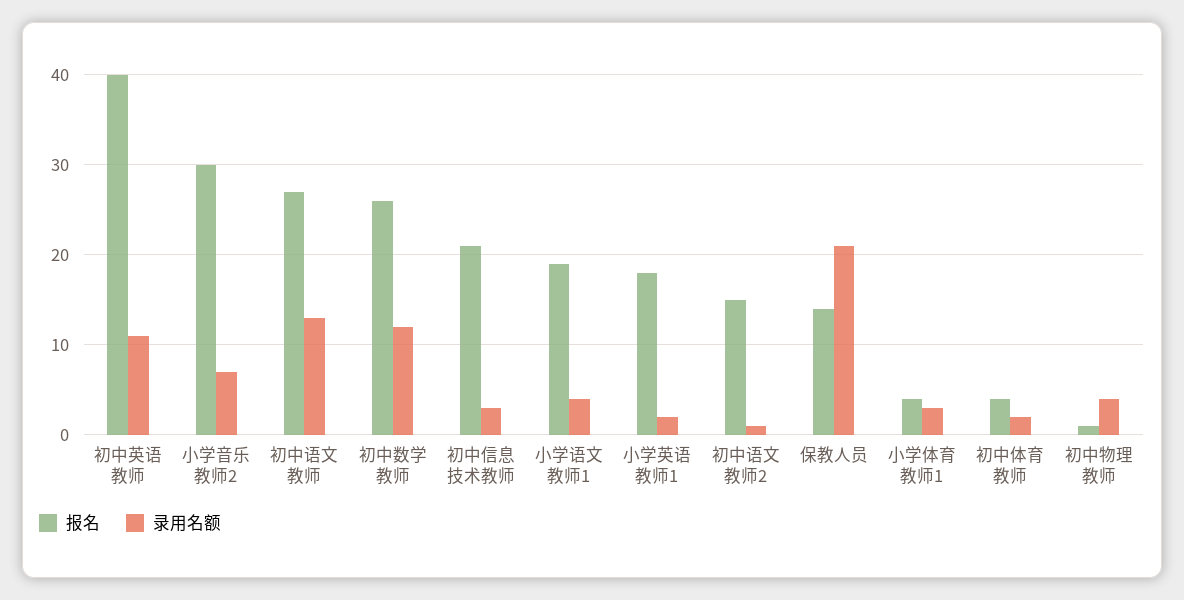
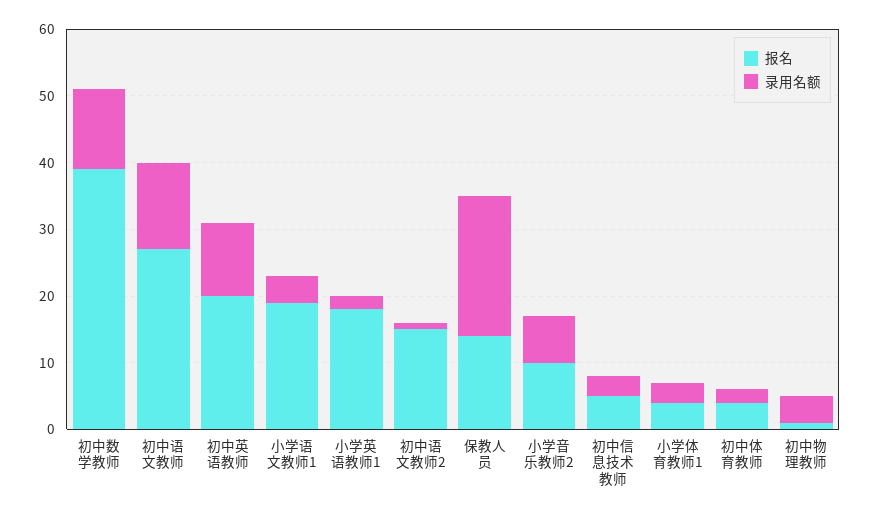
报名, 初中英语教师: 40 -> 20
报名, 小学音乐教师2: 30 -> 10
报名, 初中数学教师: 26 -> 40
报名, 初中信息技术教师: 21 -> 5

